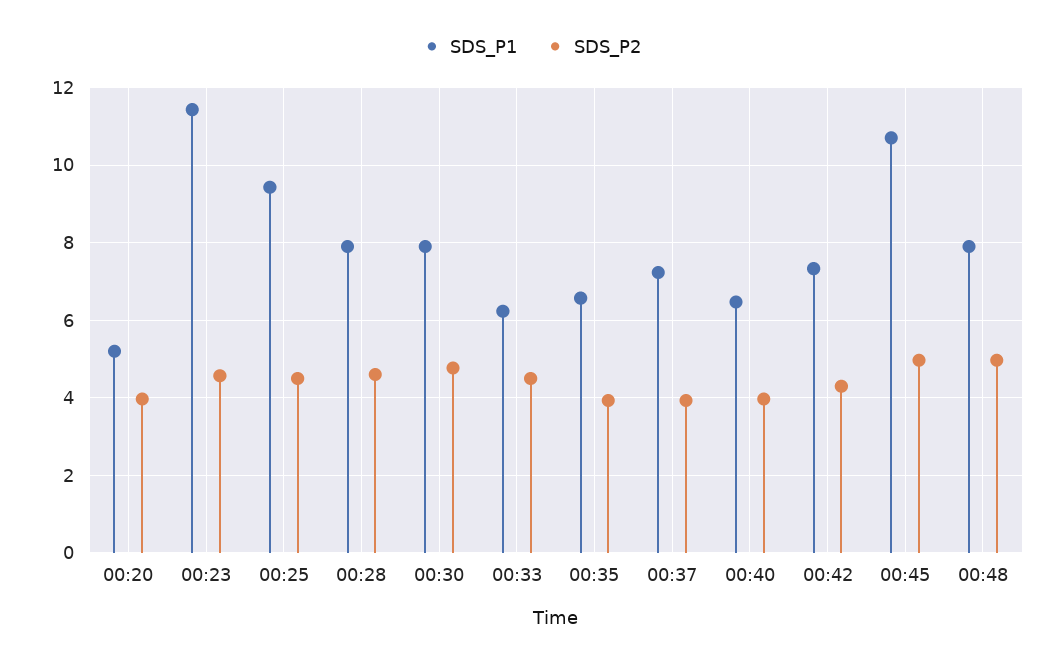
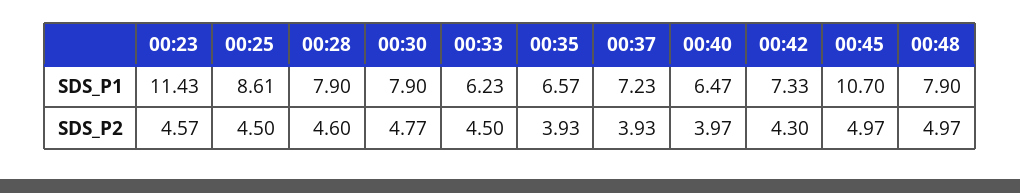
SDS_P1, 00:20: 5.2 -> none
SDS_P2, 00:20: 4 -> none
SDS_P1, 00:25: 9.4 -> 8.61

